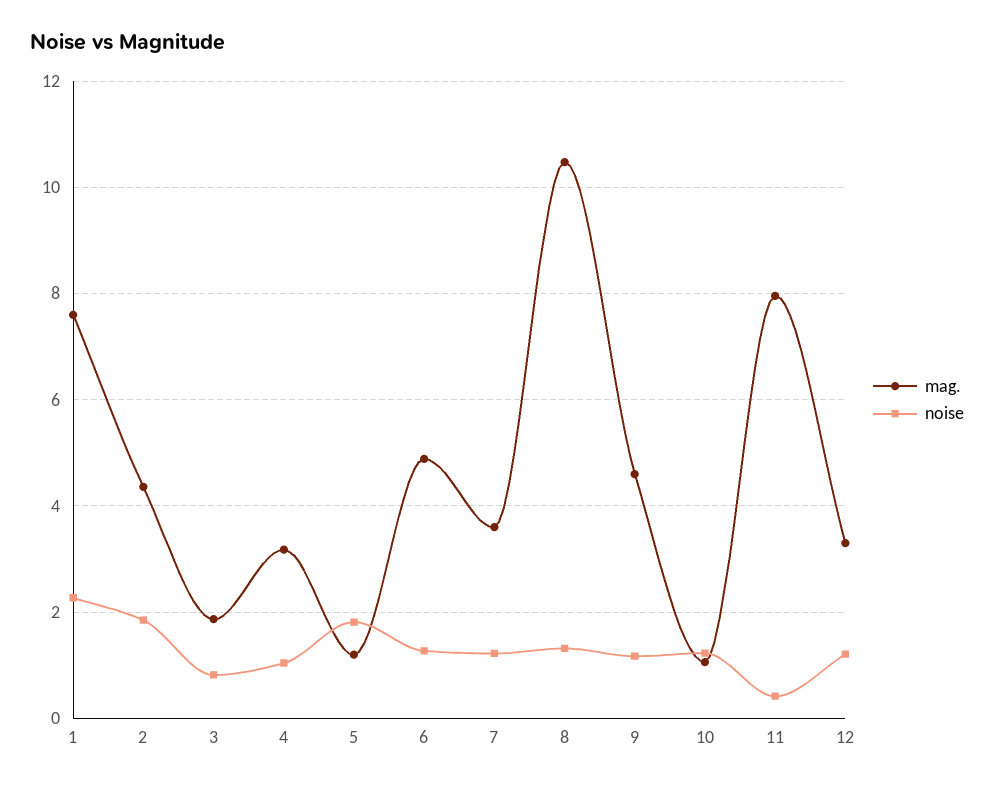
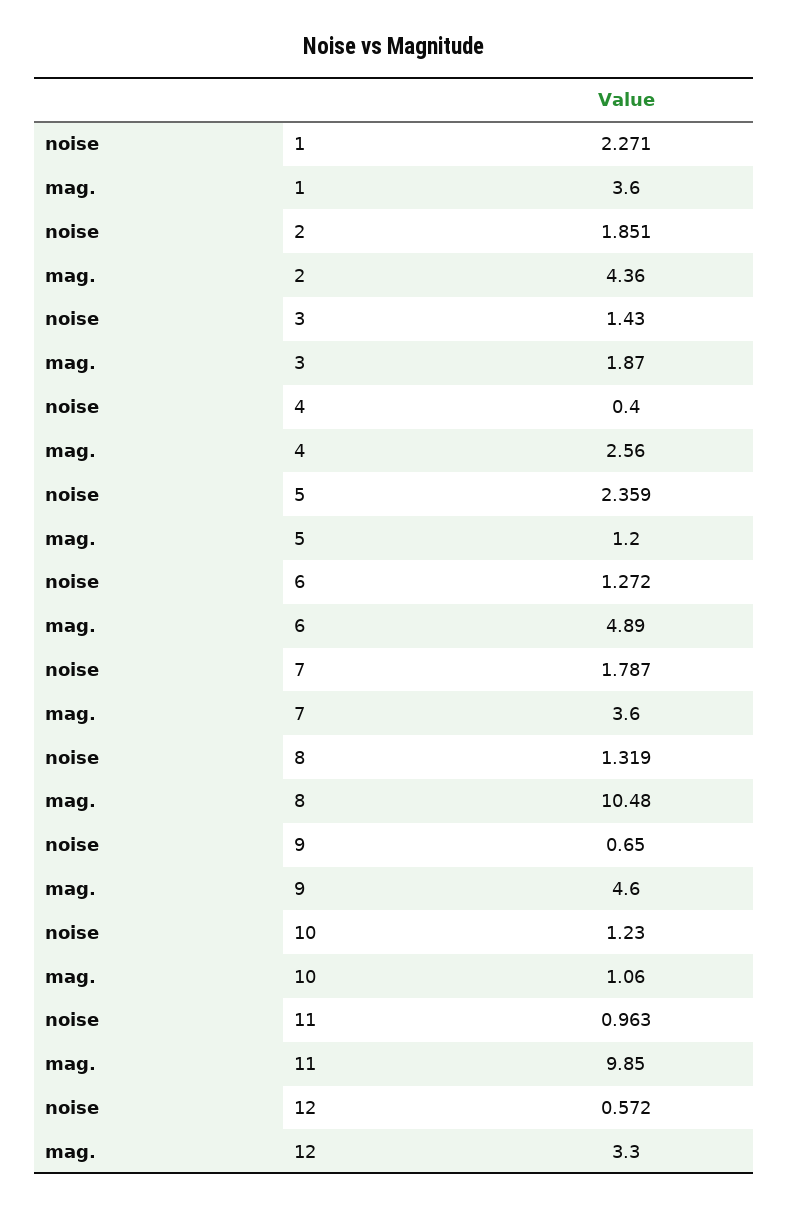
mag., 1: 7.6 -> 3.6
noise, 3: 0.8 -> 1.43
mag., 4: 3.2 -> 2.56
noise, 4: 1 -> 0.4
noise, 5: 1.8 -> 2.359
noise, 7: 1.2 -> 1.787
noise, 9: 1.2 -> 0.65
mag., 11: 8 -> 9.85
noise, 11: 0.4 -> 0.963
noise, 12: 1.2 -> 0.572

